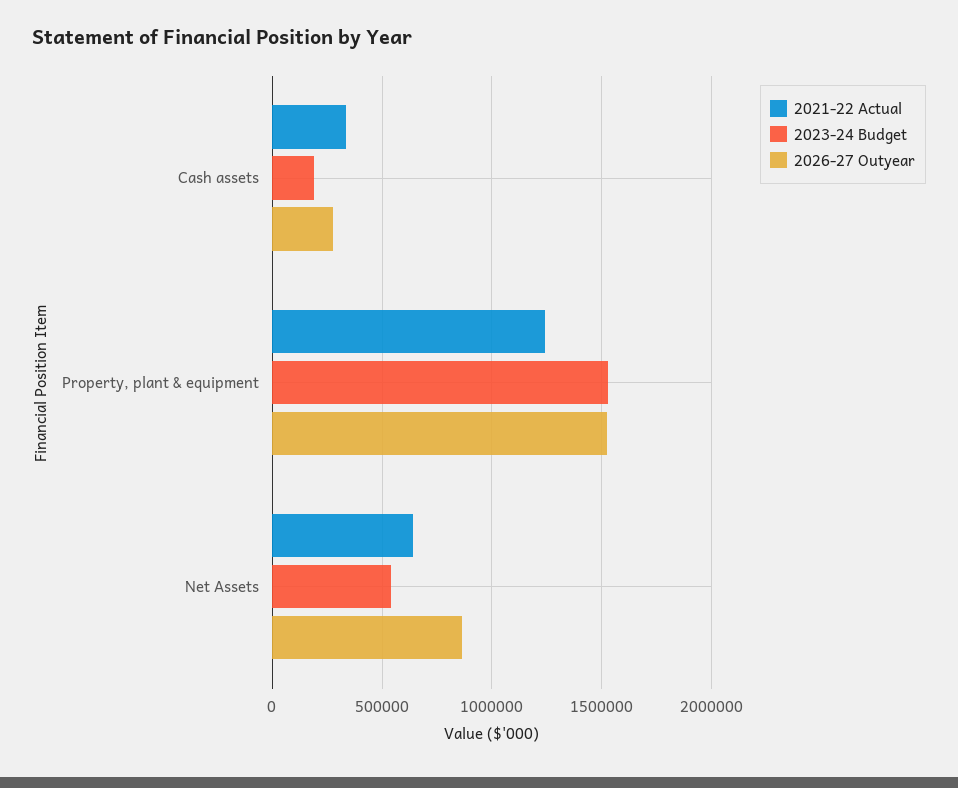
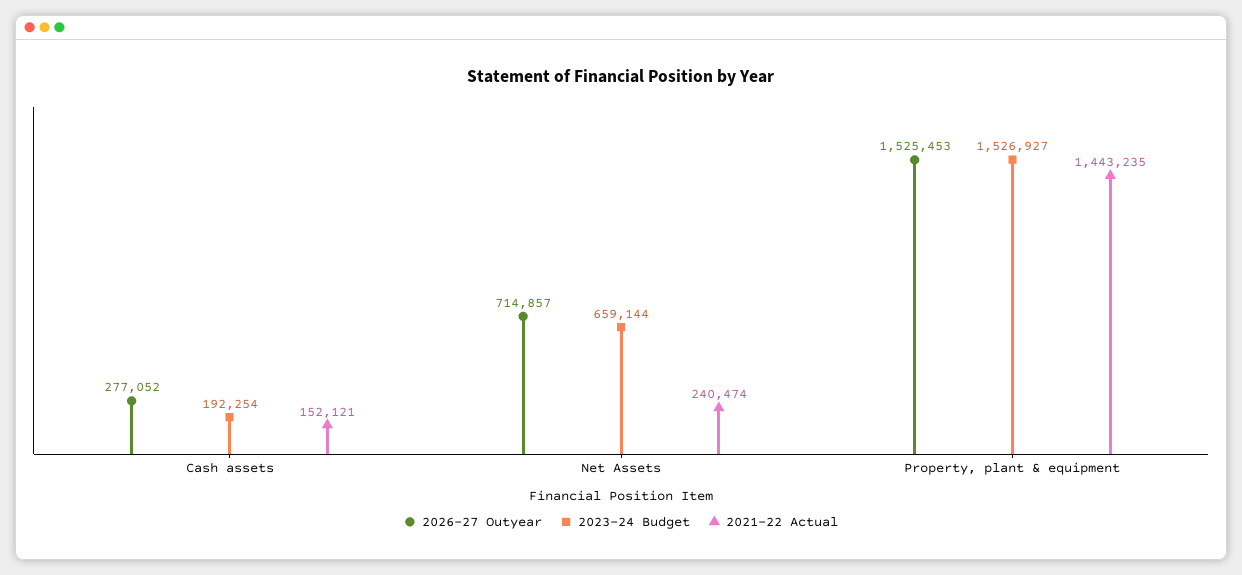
2021-22 Actual, Cash assets: 350000 -> 152121
2021-22 Actual, Property, plant & equipment: 1250000 -> 1443235
2021-22 Actual, Net Assets: 650000 -> 240474
2023-24 Budget, Net Assets: 550000 -> 659144
2026-27 Outyear, Net Assets: 850000 -> 714857

